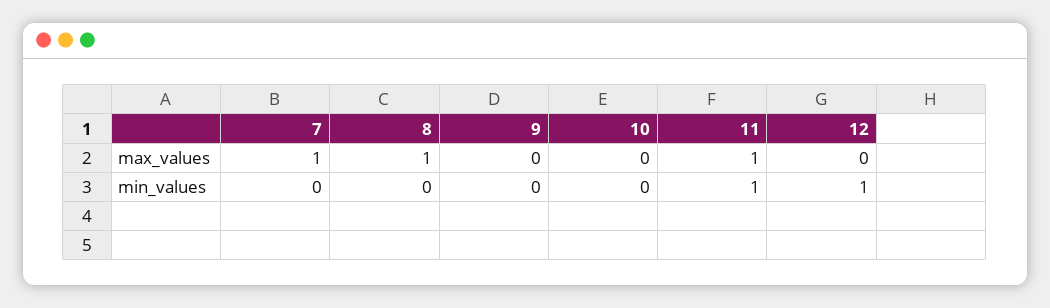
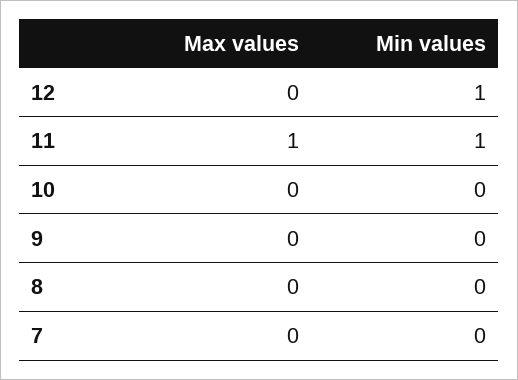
7, max_values: 1 -> 0
8, max_values: 1 -> 0

